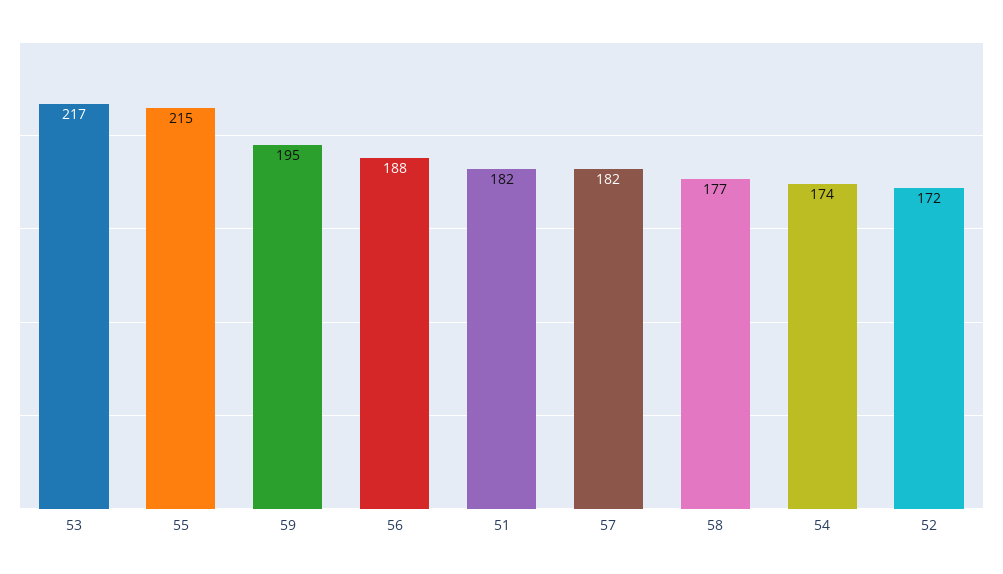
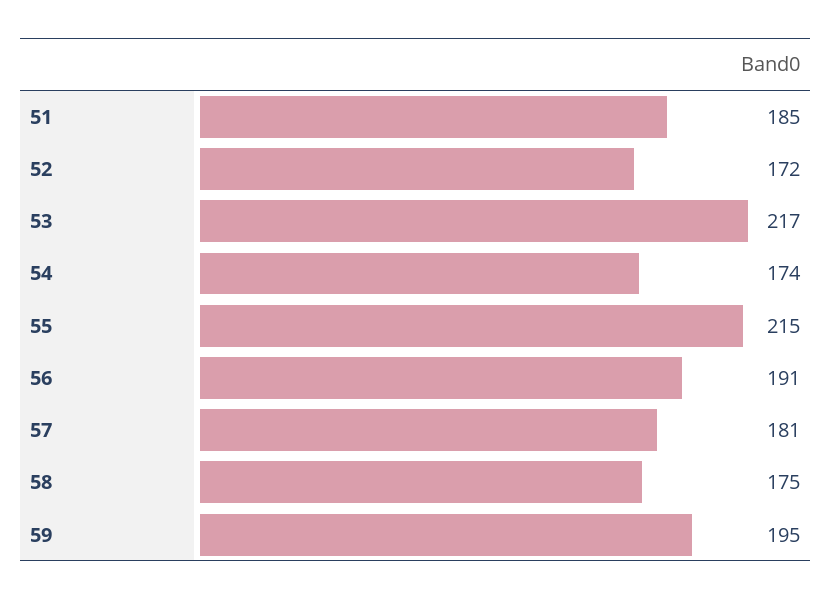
56: 188 -> 191
51: 182 -> 185
57: 182 -> 181
58: 177 -> 175

